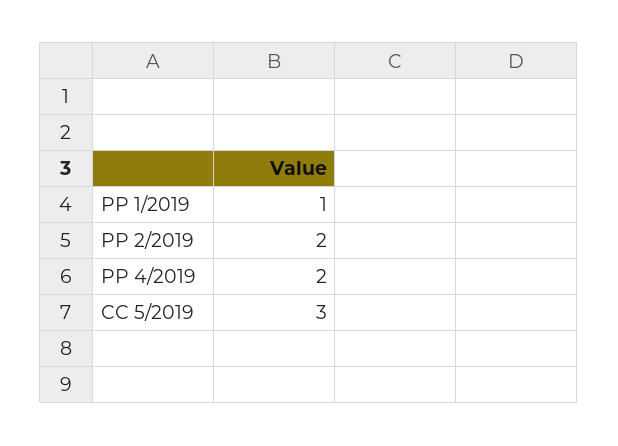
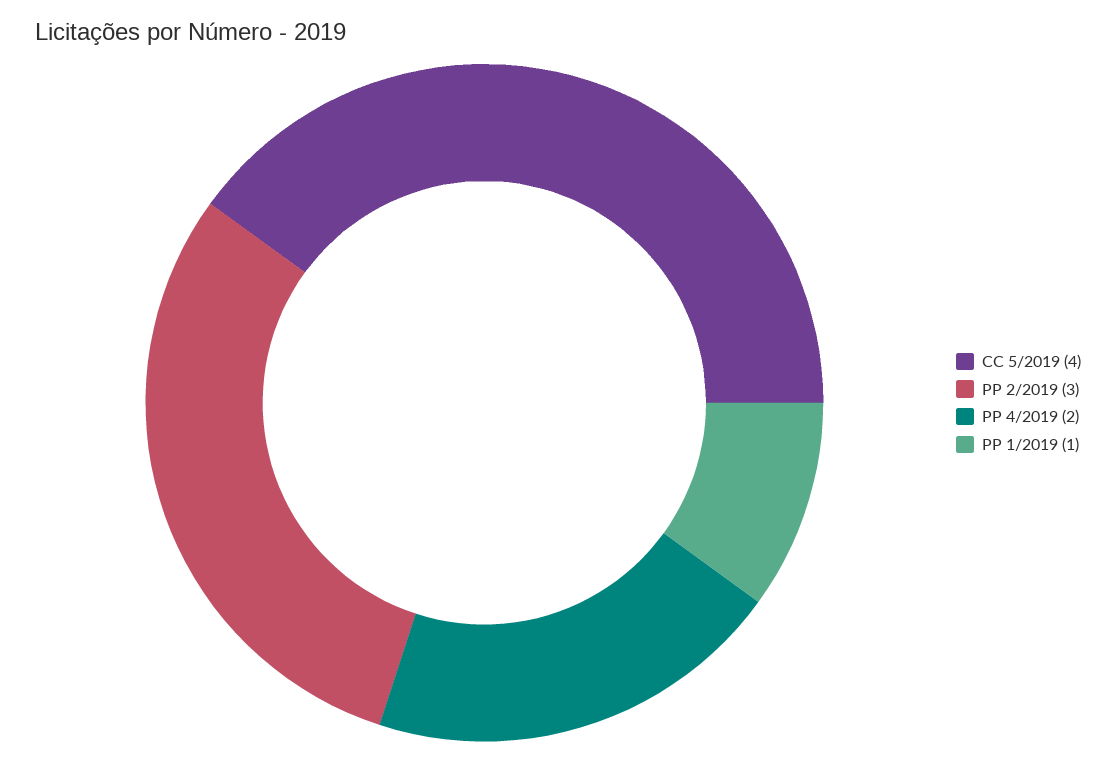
PP 2/2019: 2 -> 3
CC 5/2019: 3 -> 4

